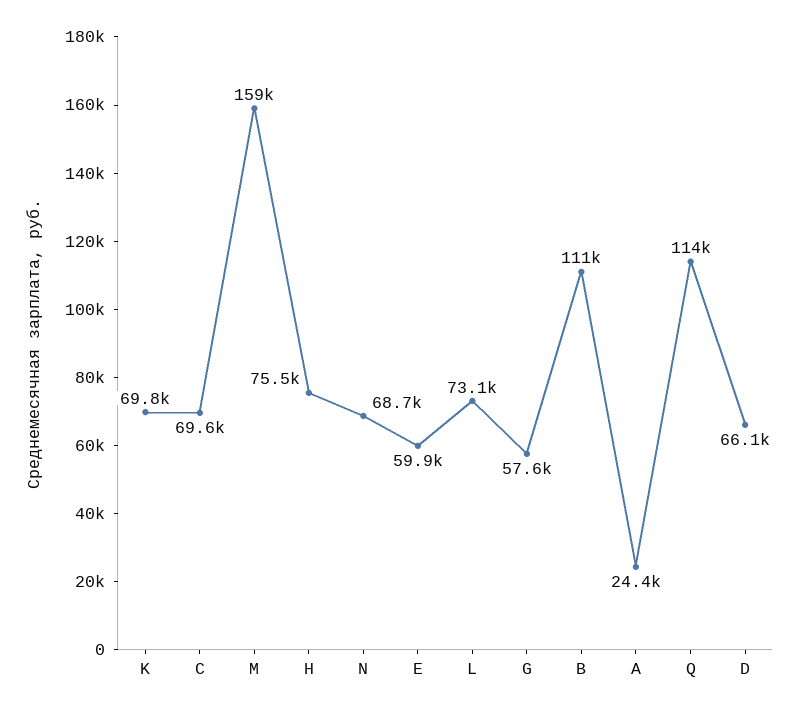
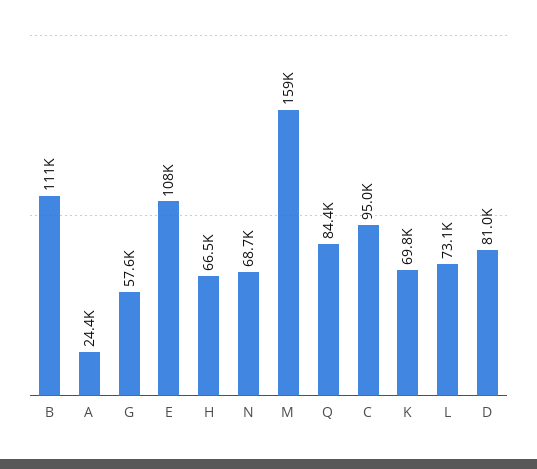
C: 69600 -> 95000
H: 75500 -> 66500
E: 59900 -> 108000
Q: 114000 -> 84400
D: 66100 -> 81000

